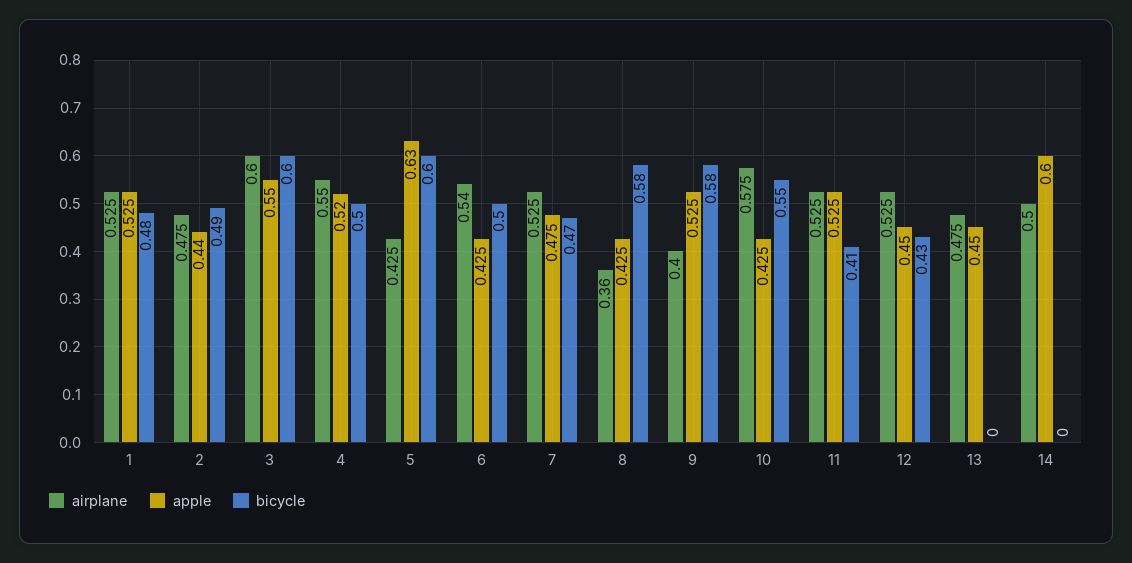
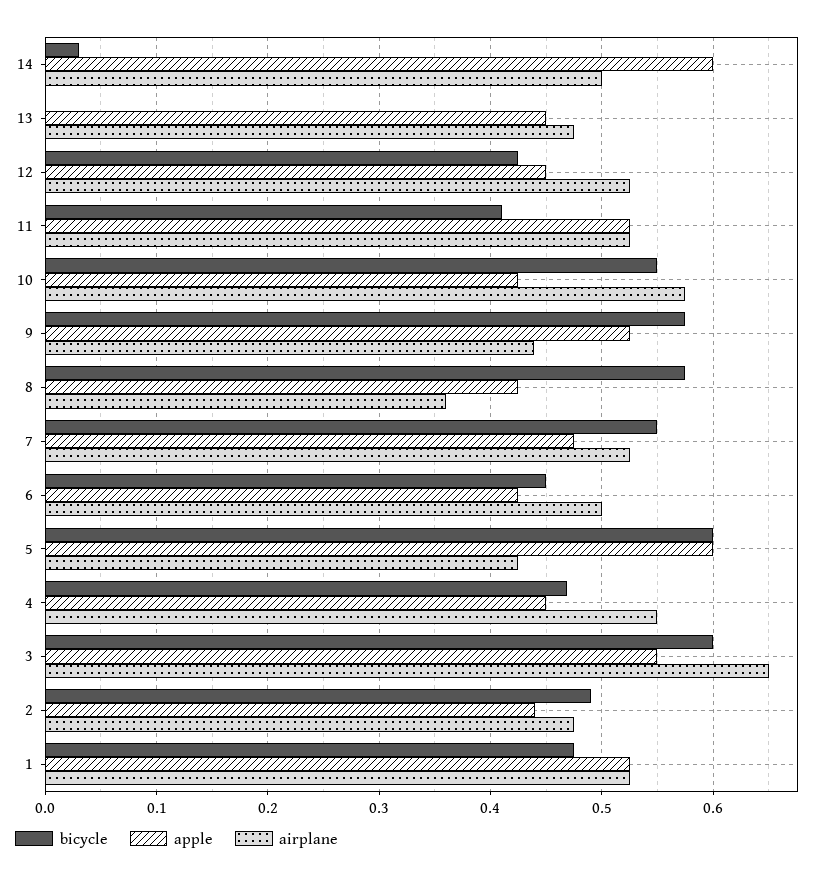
airplane, 3: 0.6 -> 0.65
apple, 4: 0.52 -> 0.45
bicycle, 4: 0.5 -> 0.47
apple, 5: 0.63 -> 0.6
airplane, 6: 0.54 -> 0.5
bicycle, 6: 0.5 -> 0.45
bicycle, 7: 0.47 -> 0.55
airplane, 9: 0.4 -> 0.44
bicycle, 14: 0 -> 0.03

